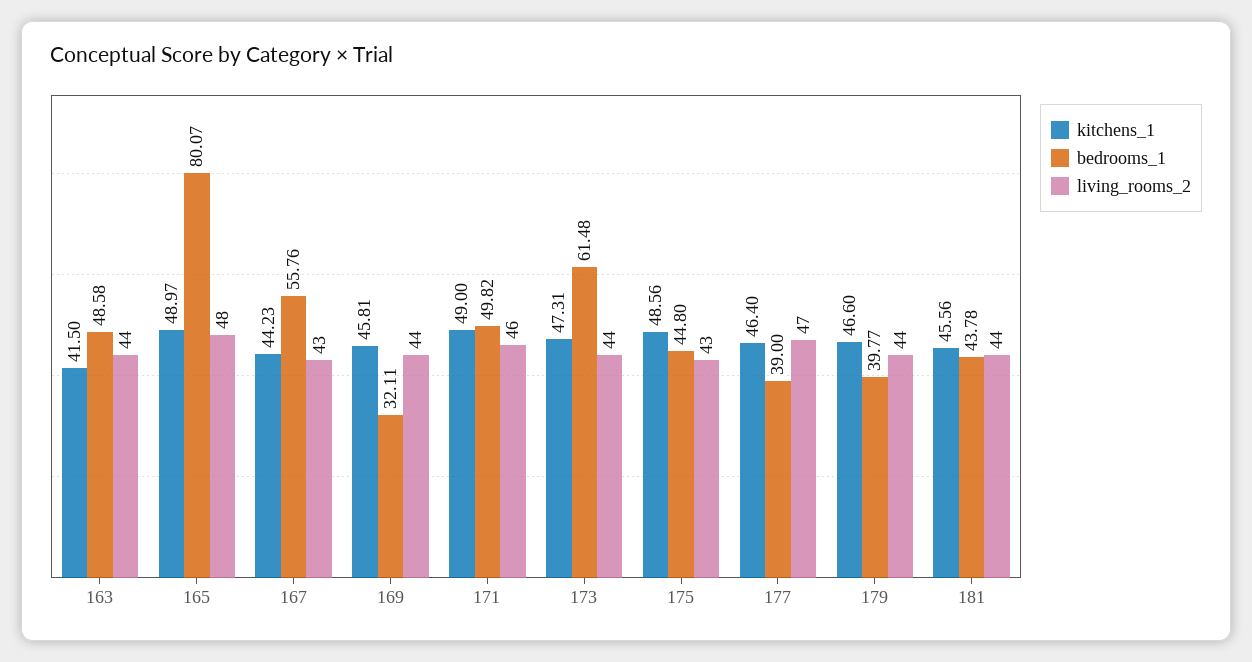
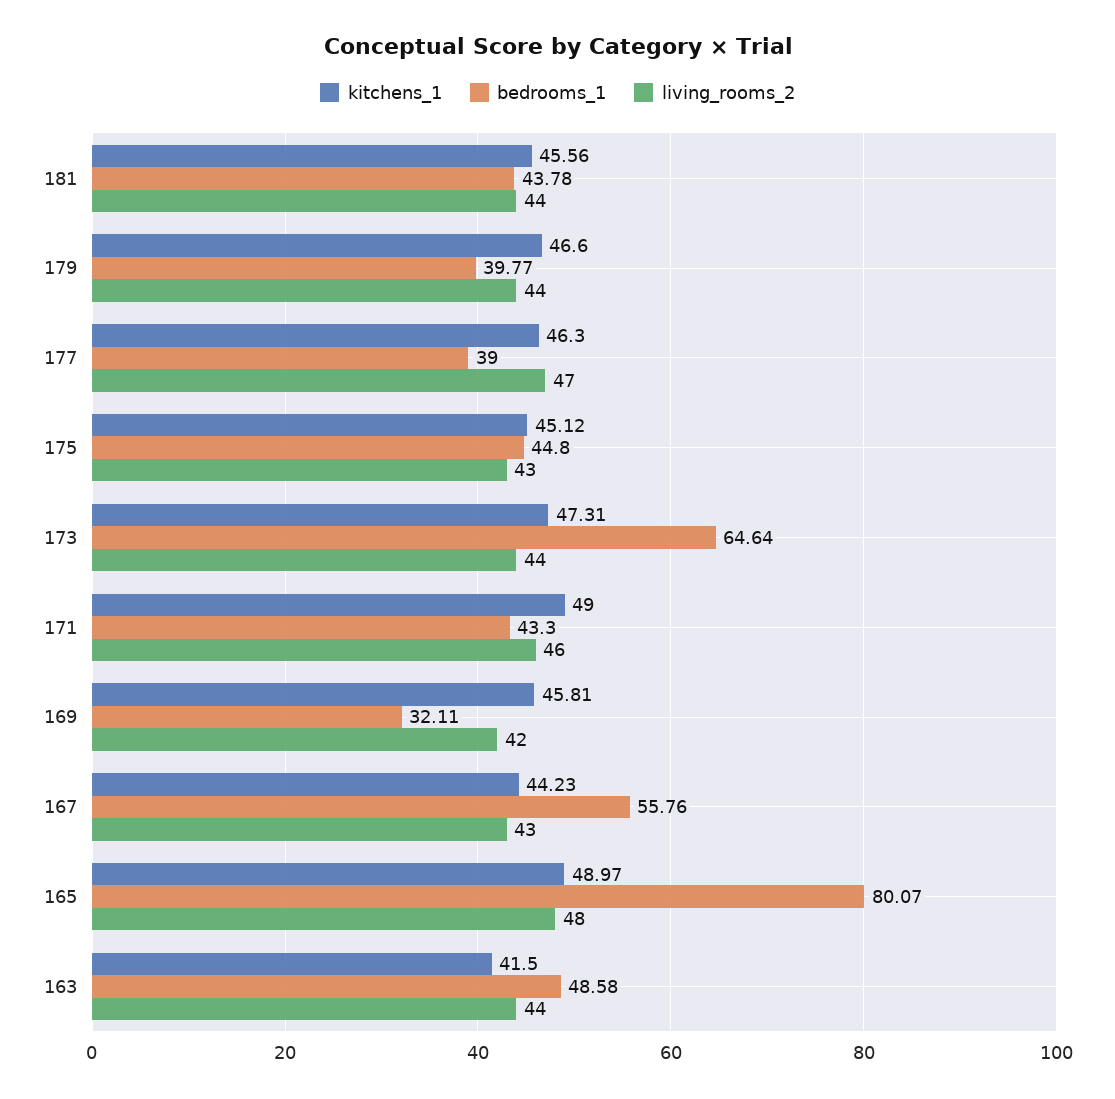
living_rooms_2, 169: 44 -> 42
bedrooms_1, 171: 49.82 -> 43.3
bedrooms_1, 173: 61.48 -> 64.64
kitchens_1, 175: 48.56 -> 45.12
kitchens_1, 177: 46.4 -> 46.3

